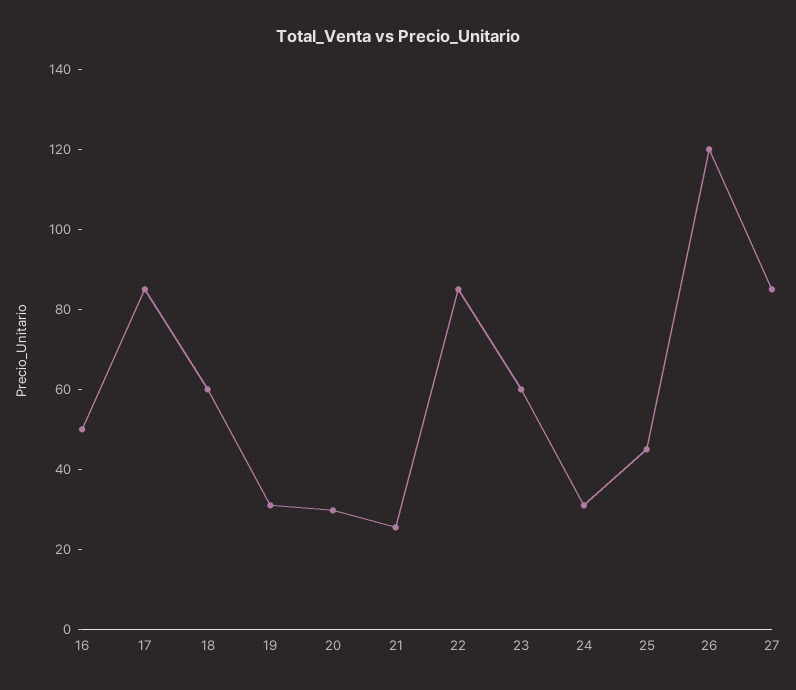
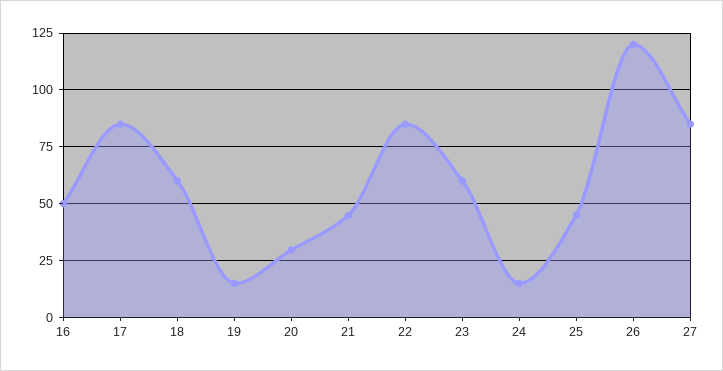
19: 30 -> 15
21: 25 -> 45
24: 30 -> 15

